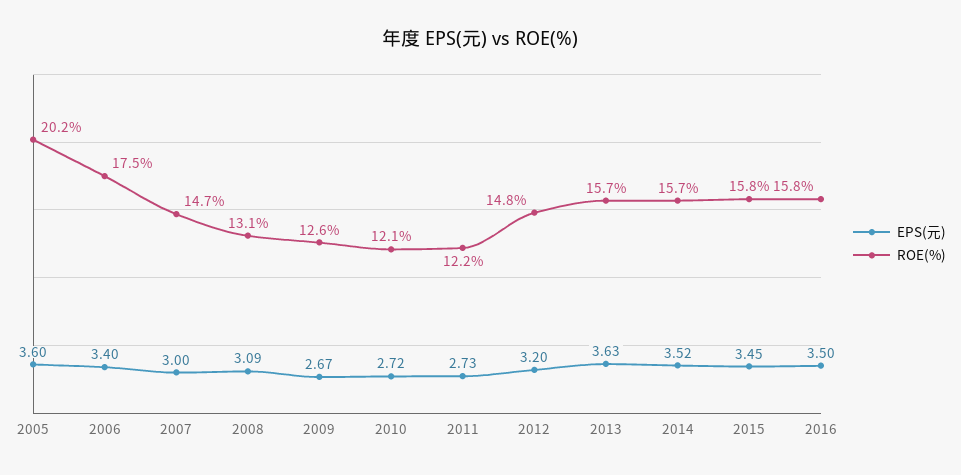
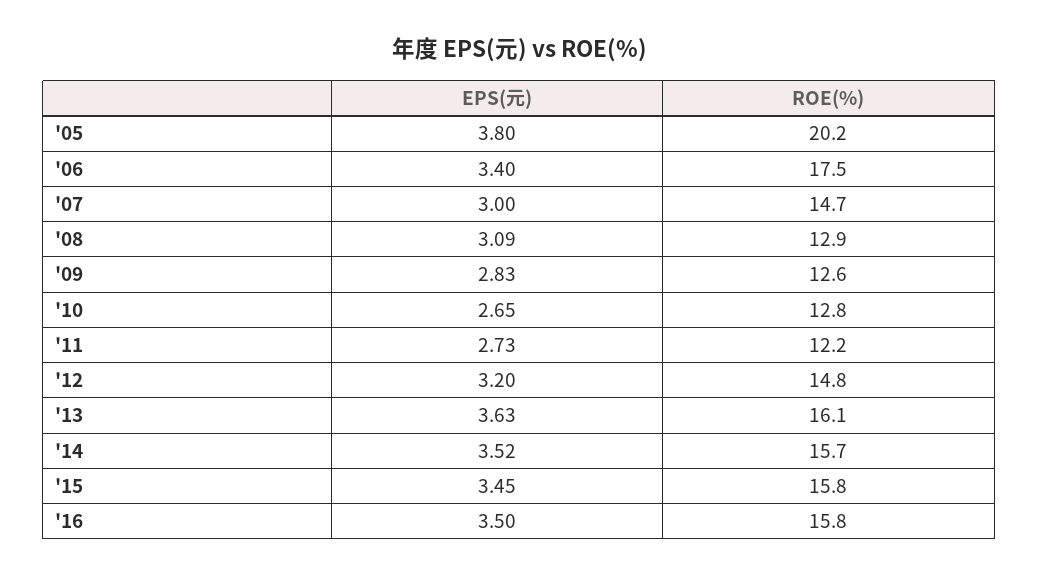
EPS(元), 2005: 3.6 -> 3.8
ROE(%), 2008: 13.1 -> 12.9
EPS(元), 2009: 2.67 -> 2.83
EPS(元), 2010: 2.72 -> 2.65
ROE(%), 2010: 12.1 -> 12.8
ROE(%), 2013: 15.7 -> 16.1

